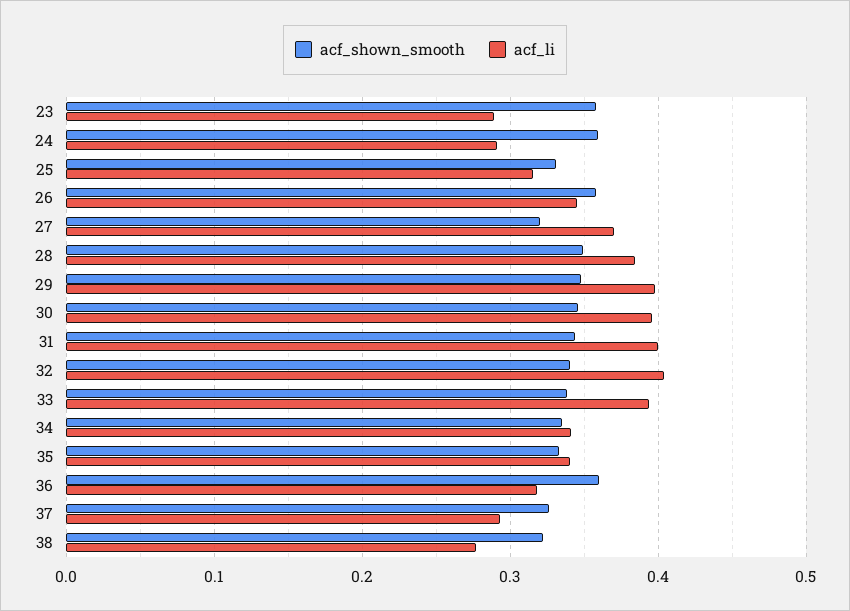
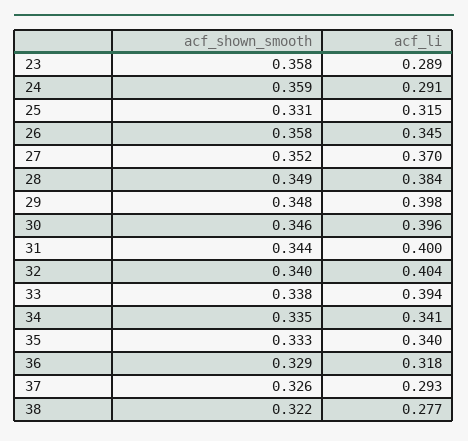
acf_shown_smooth, 27: 0.32 -> 0.352
acf_shown_smooth, 36: 0.36 -> 0.329

